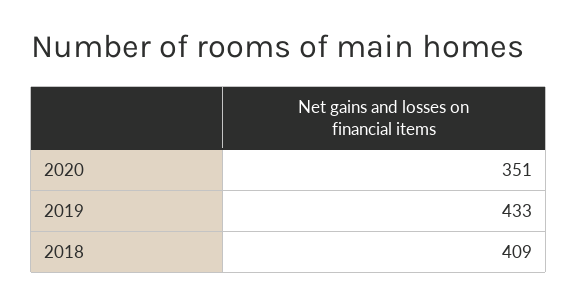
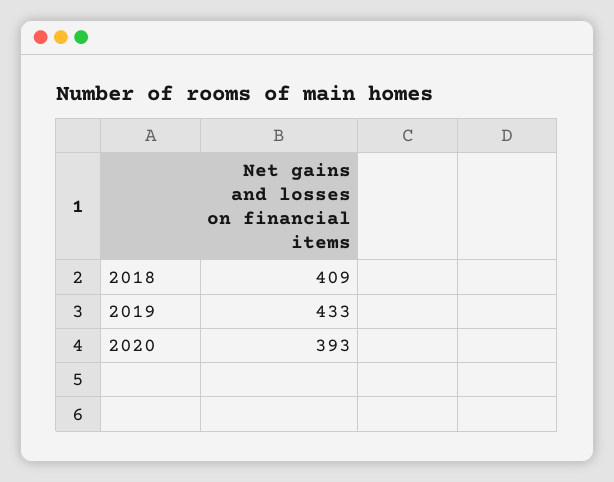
2020: 351 -> 393

